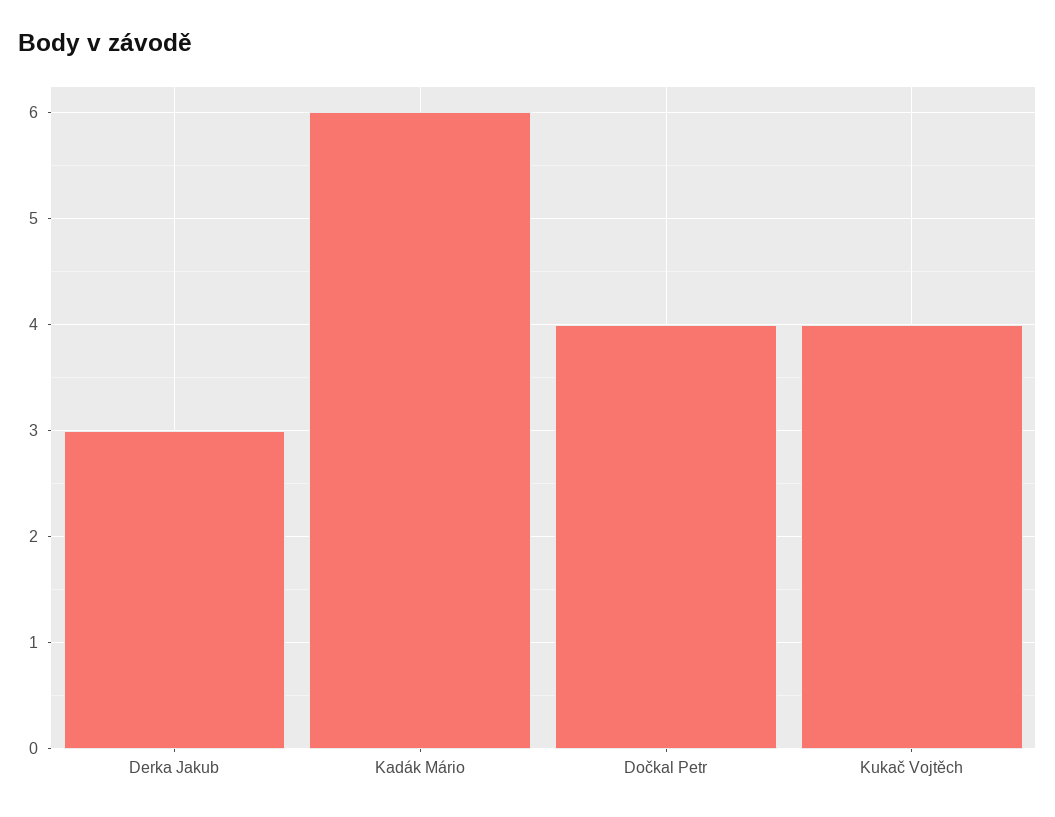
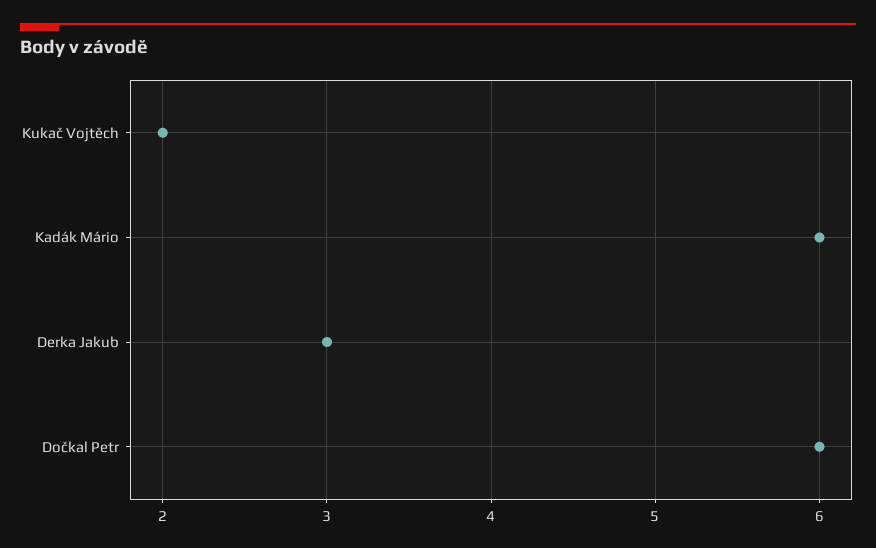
Dočkal Petr: 4 -> 6
Kukač Vojtěch: 4 -> 2

